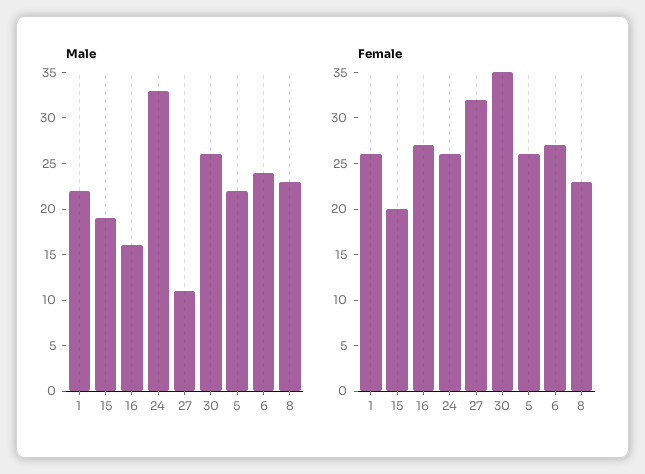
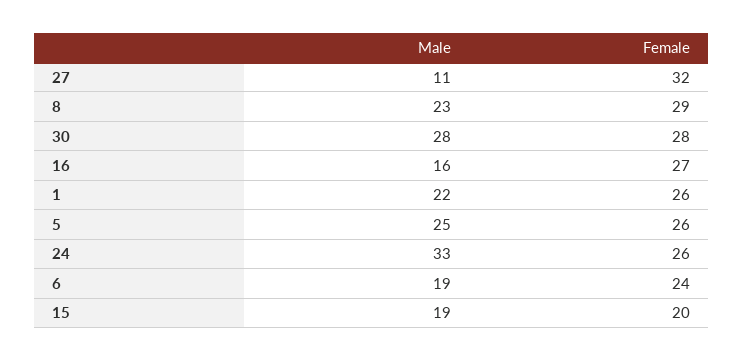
Male, 30: 26 -> 28
Male, 5: 22 -> 25
Male, 6: 24 -> 19
Female, 30: 35 -> 28
Female, 6: 27 -> 24
Female, 8: 23 -> 29

